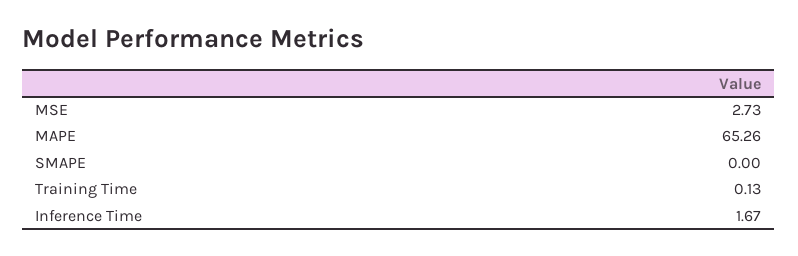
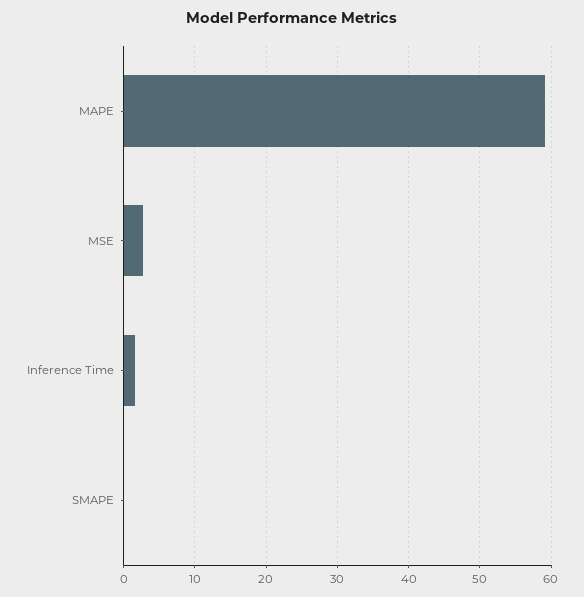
MAPE: 65.26 -> 59
Training Time: 0.13 -> none

